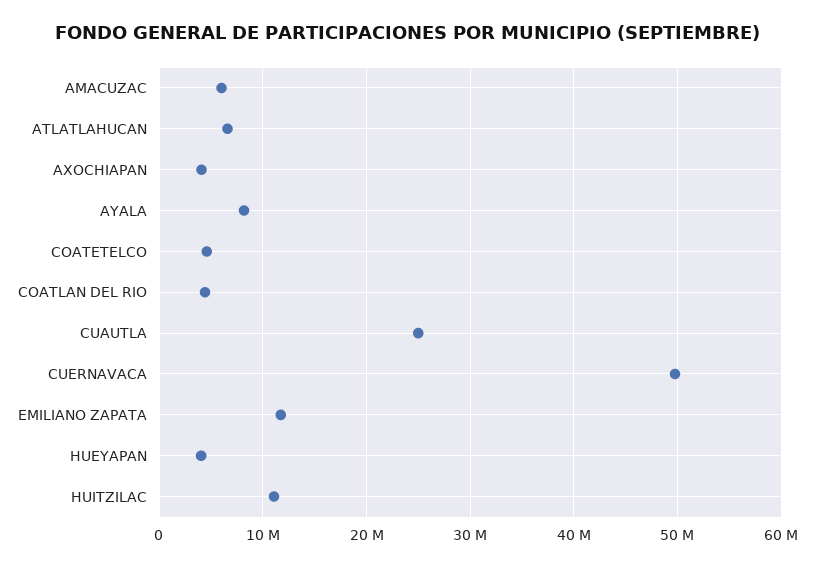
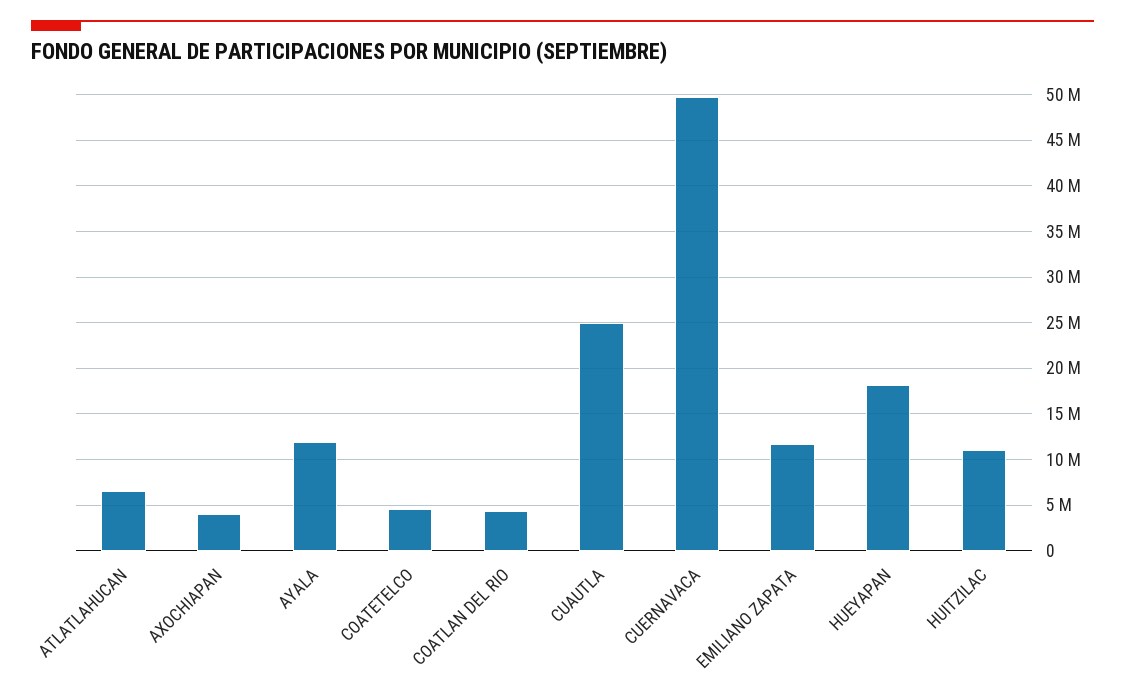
AMACUZAC: 6000000 -> none
AYALA: 8000000 -> 12000000
HUEYAPAN: 4000000 -> 18000000

